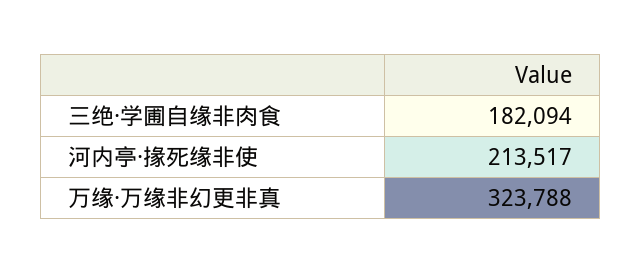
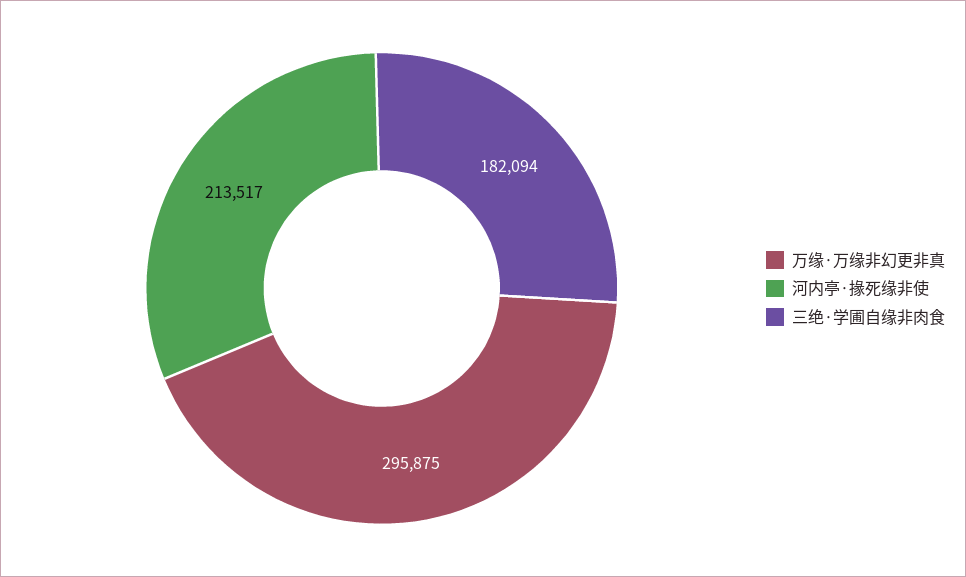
万缘·万缘非幻更非真: 323788 -> 295875

